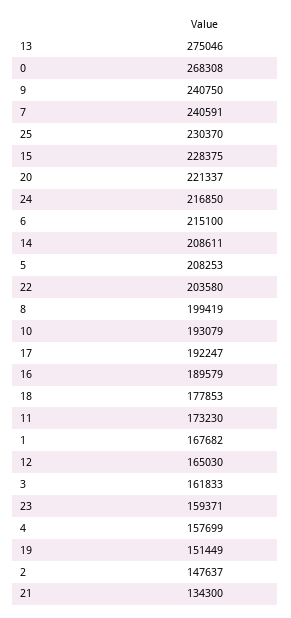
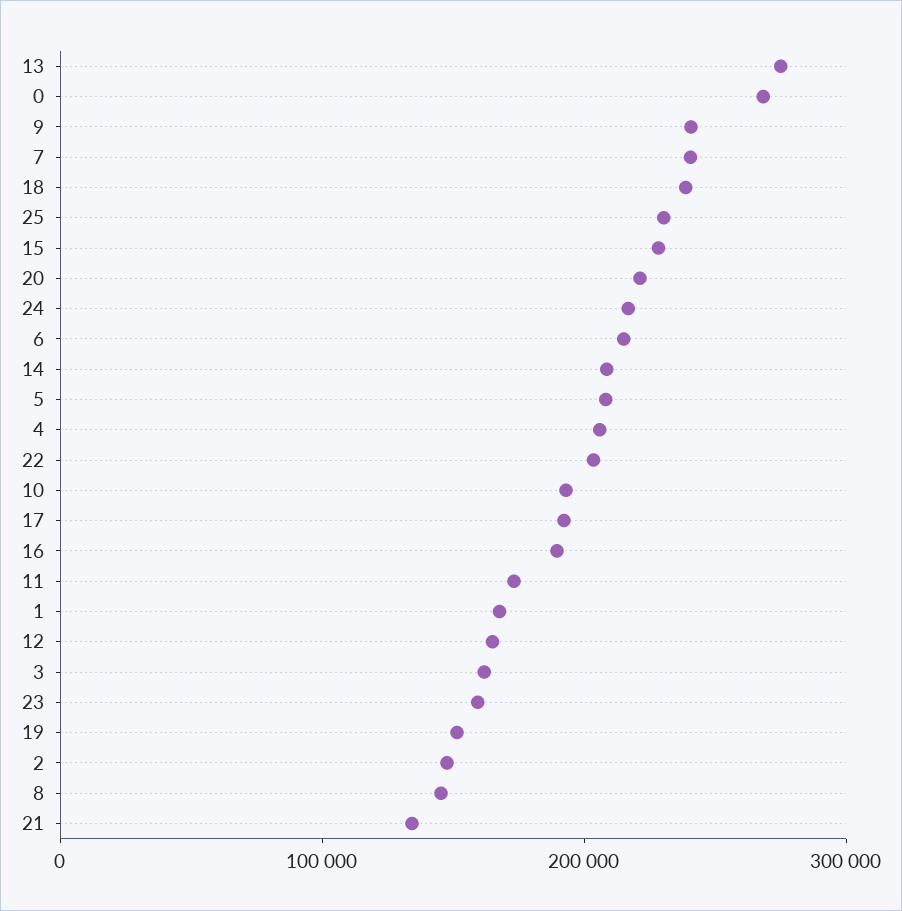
8: 199419 -> 140000
18: 177853 -> 240000
4: 157699 -> 200000

